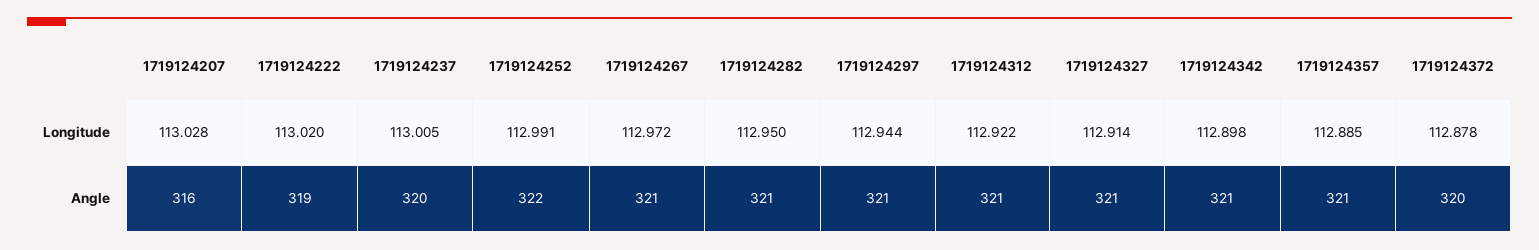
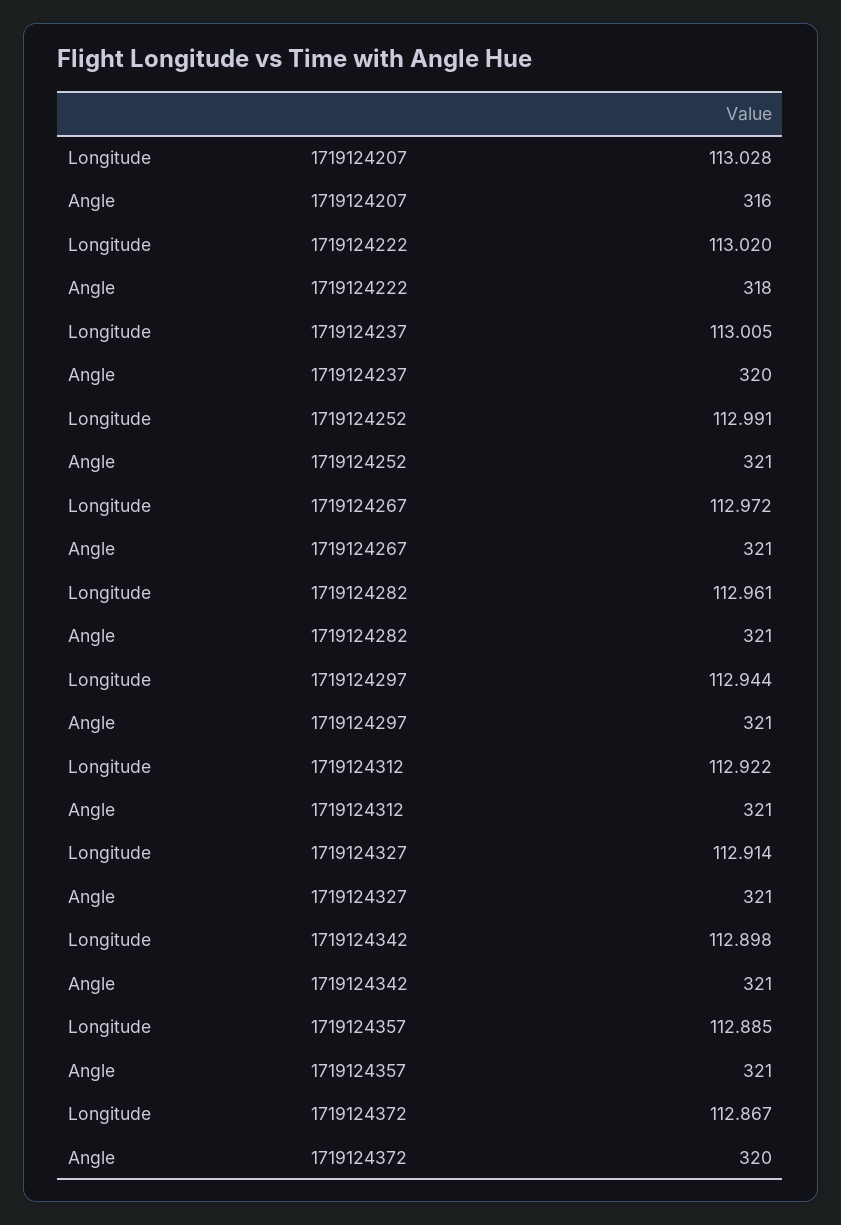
1719124282, Longitude: 112.95 -> 112.961
1719124372, Longitude: 112.878 -> 112.867
1719124222, Angle: 319 -> 318
1719124252, Angle: 322 -> 321

